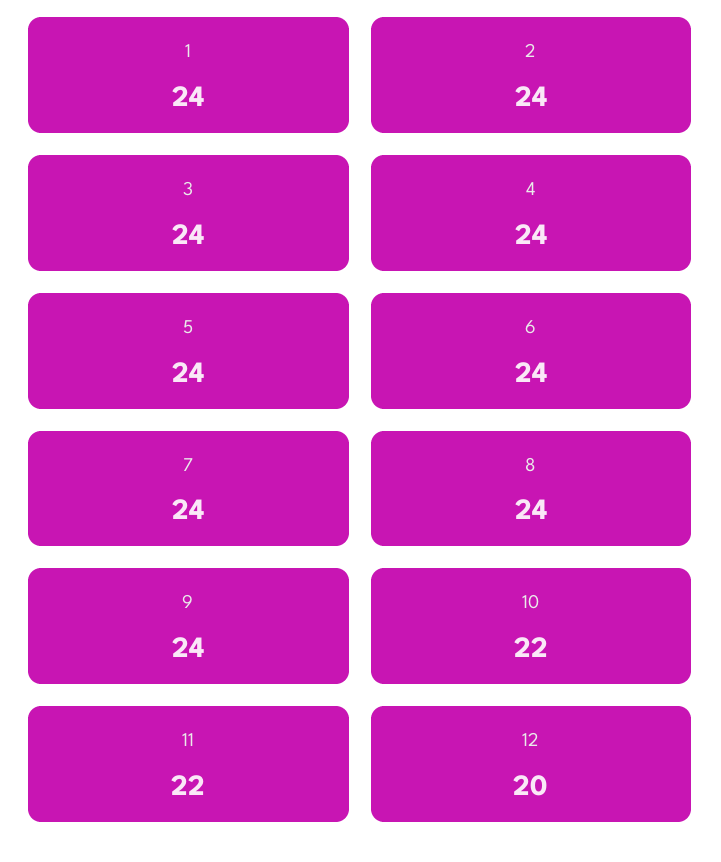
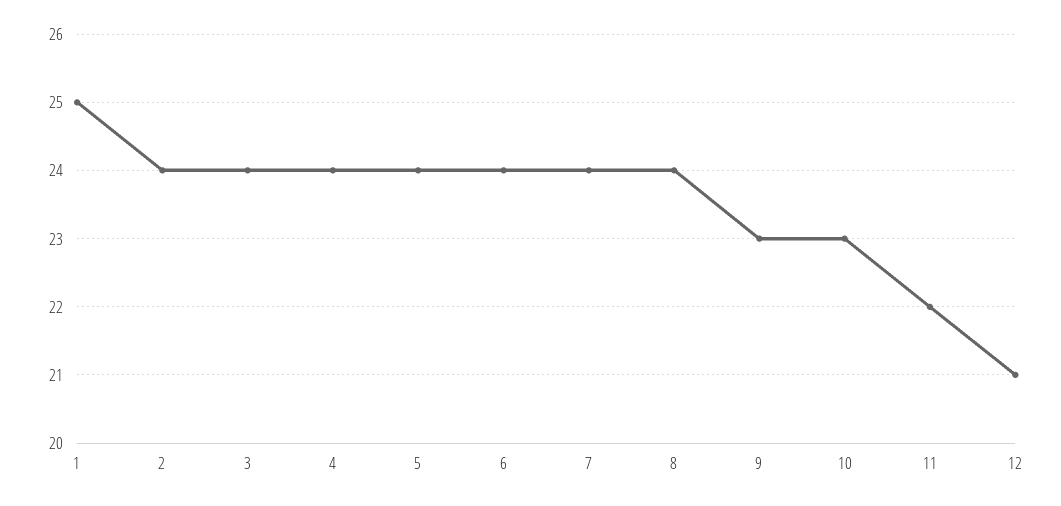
1: 24 -> 25
9: 24 -> 23
10: 22 -> 23
12: 20 -> 21

